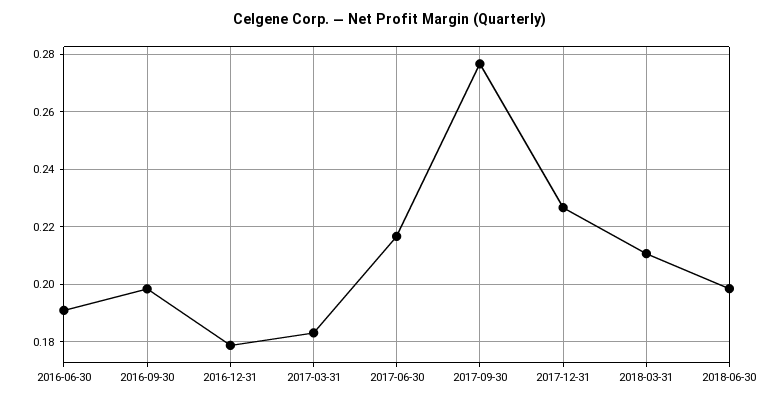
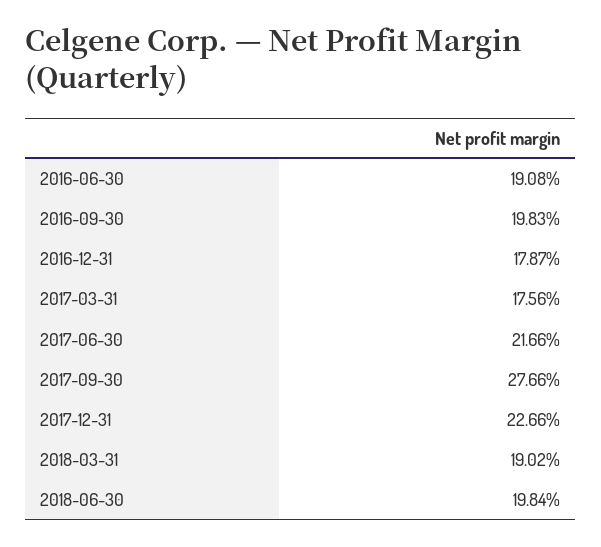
2017-03-31: 0.1825 -> 0.1756
2018-03-31: 0.21 -> 0.1902

